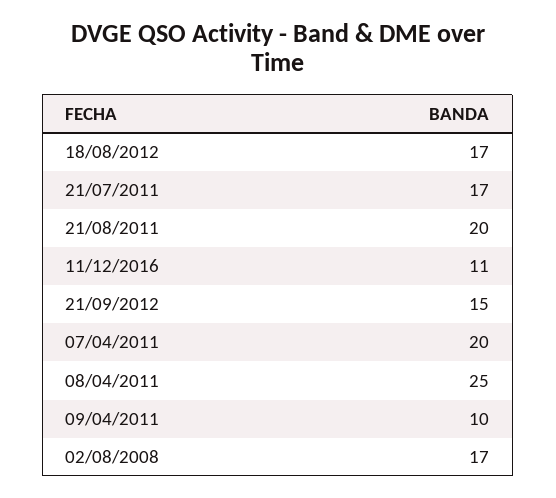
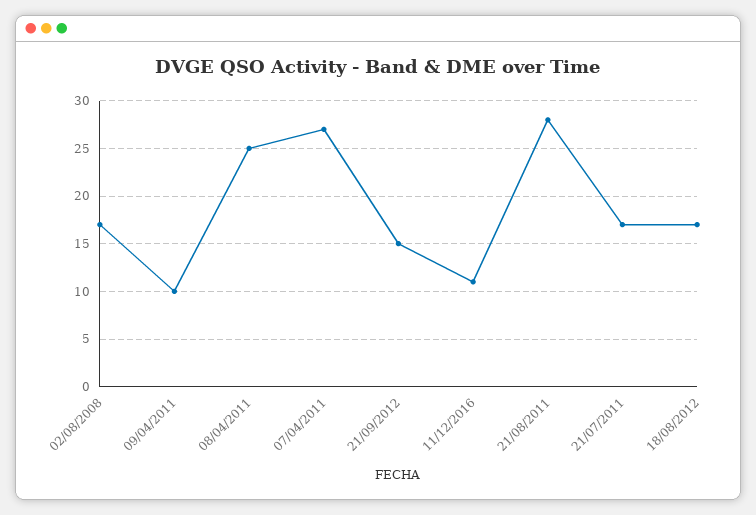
21/08/2011: 20 -> 28
07/04/2011: 20 -> 27

